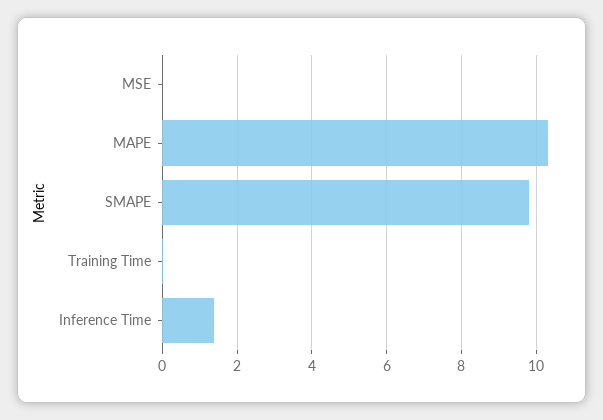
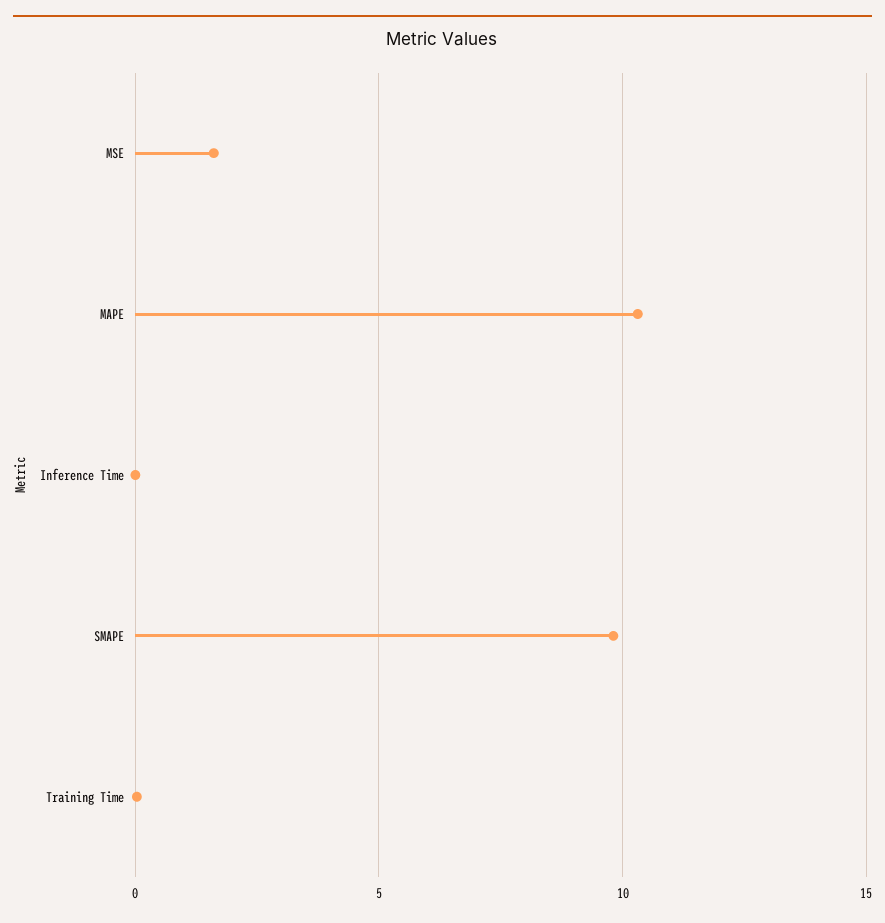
MSE: 0 -> 1.5
Inference Time: 1.4 -> 0

